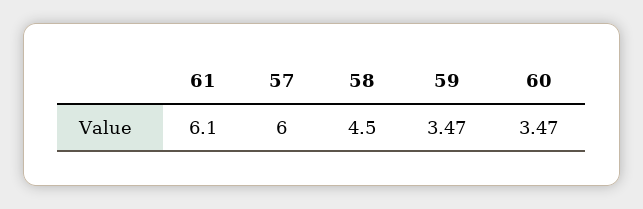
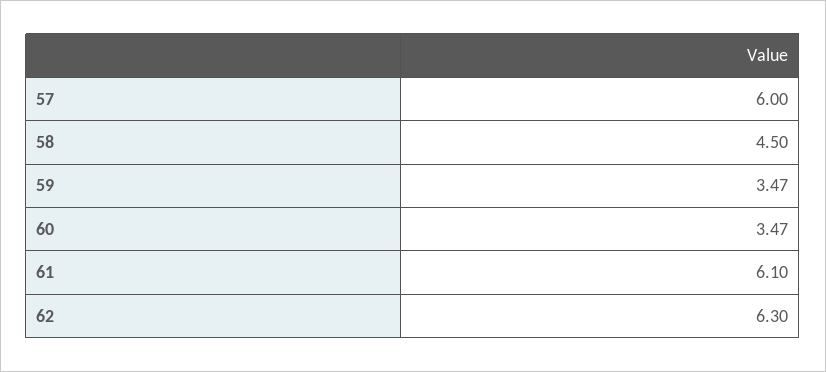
62: none -> 6.3

